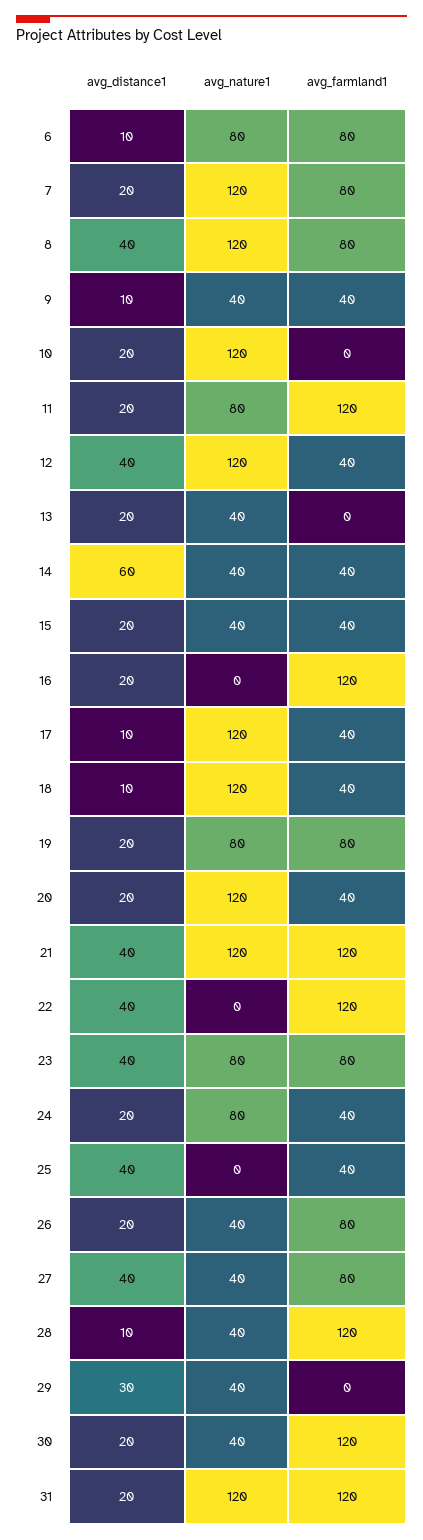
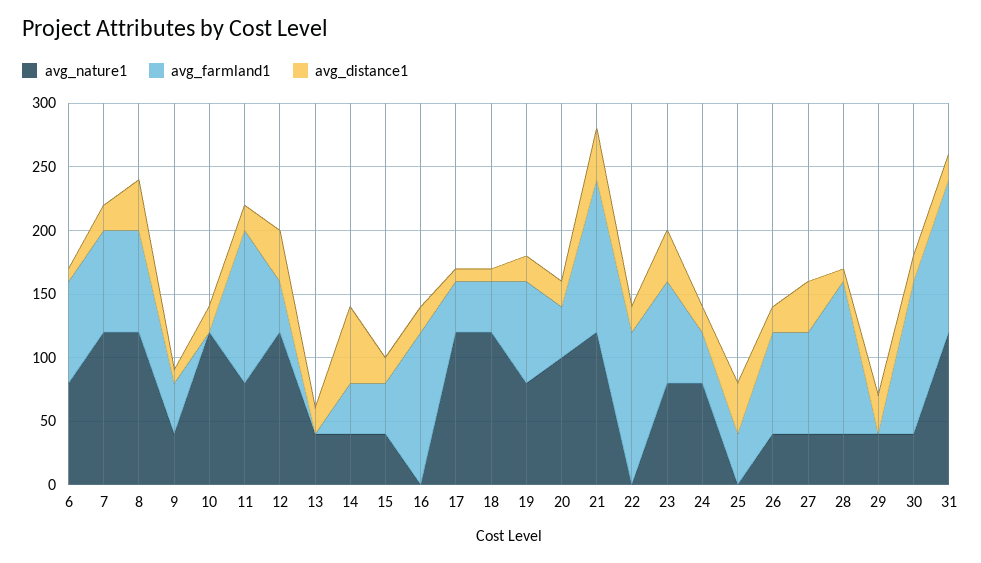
avg_nature1, 20: 120 -> 100
avg_distance1, 22: 40 -> 20

